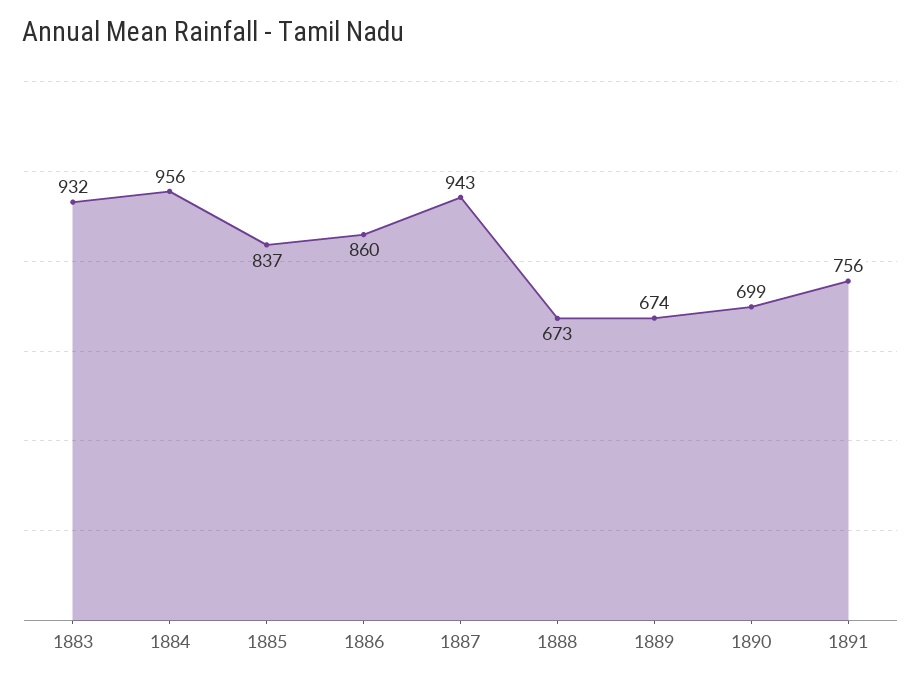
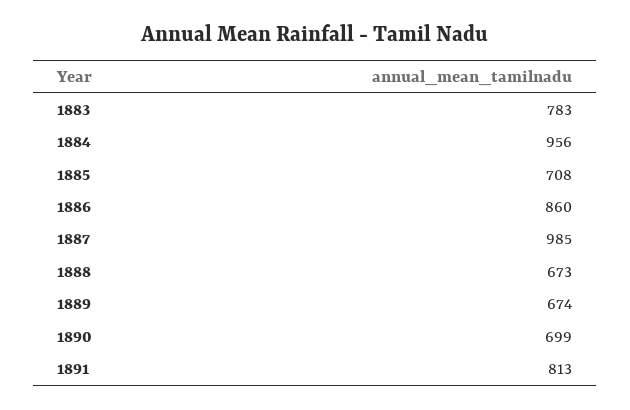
1883: 932 -> 783
1885: 837 -> 708
1887: 943 -> 985
1891: 756 -> 813

